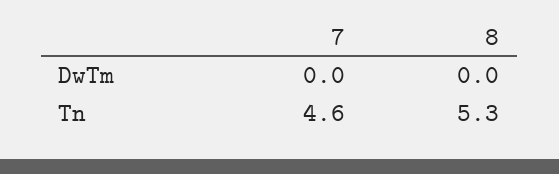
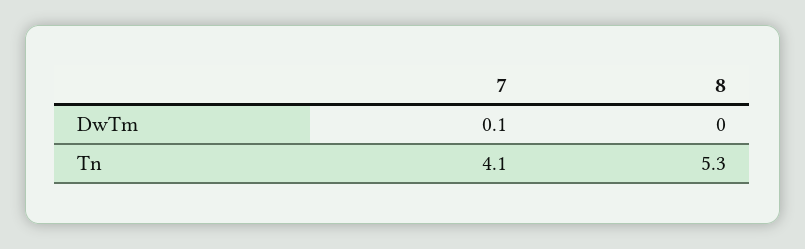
7, DwTm: 0 -> 0.1
7, Tn: 4.6 -> 4.1

